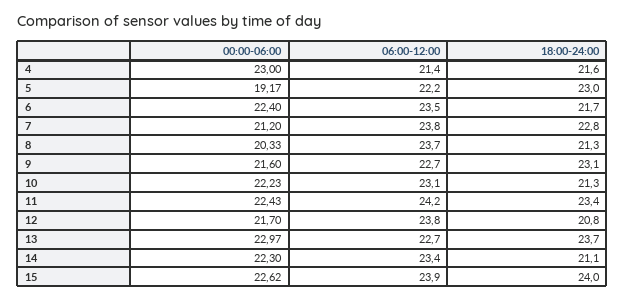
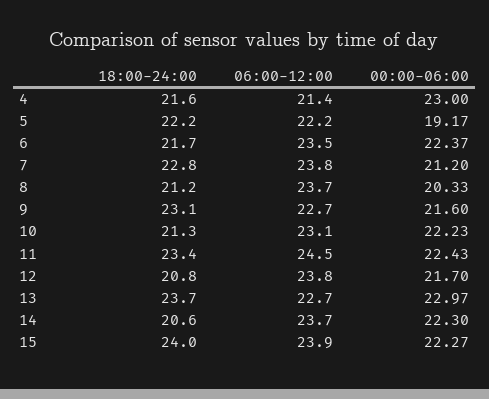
18:00-24:00, 5: 23 -> 22.2
00:00-06:00, 6: 22.4 -> 22.37
18:00-24:00, 8: 21.3 -> 21.2
06:00-12:00, 11: 24.2 -> 24.5
06:00-12:00, 14: 23.4 -> 23.7
18:00-24:00, 14: 21.1 -> 20.6
00:00-06:00, 15: 22.62 -> 22.27

